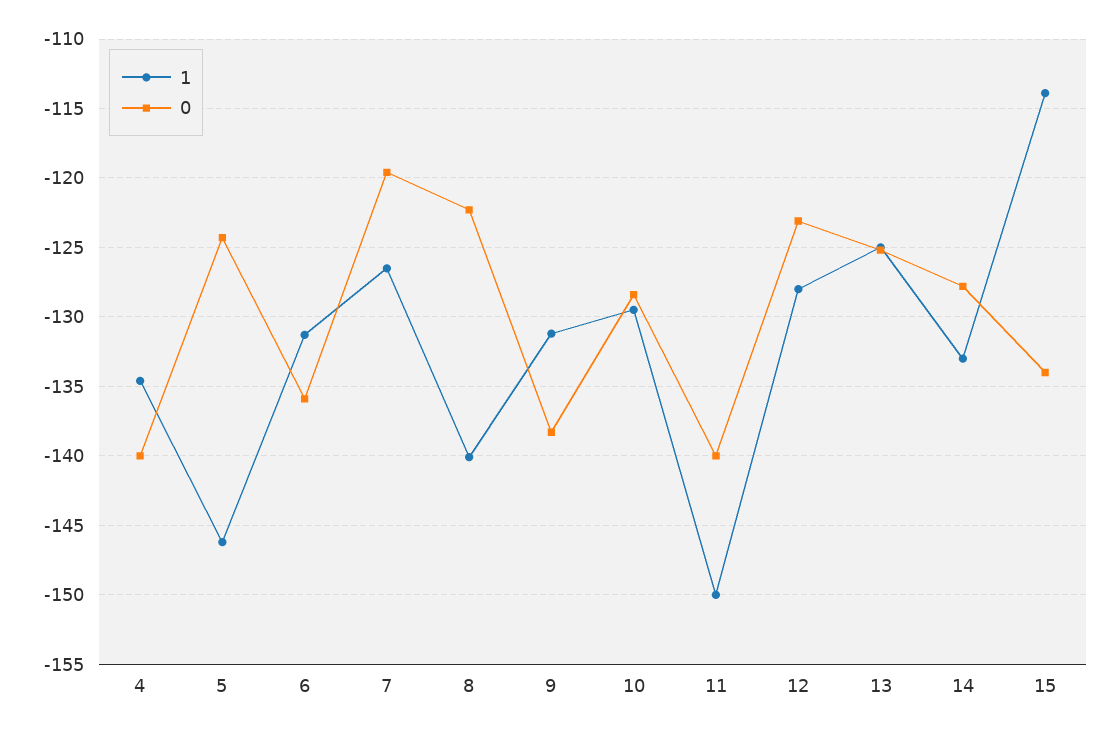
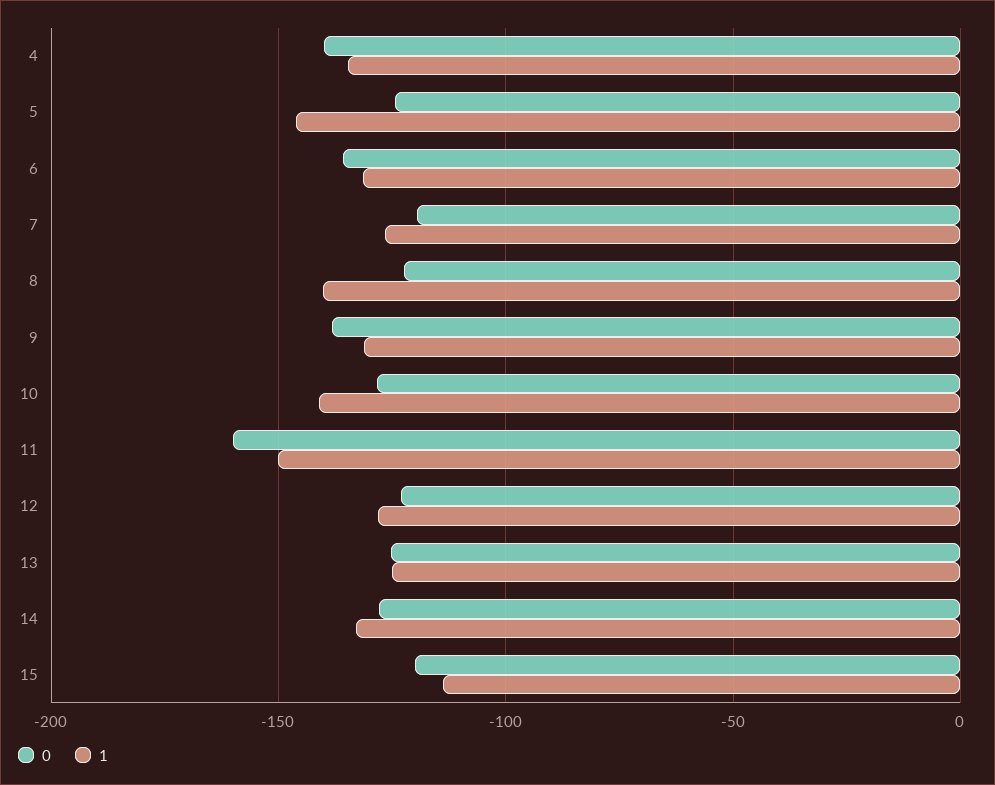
1, 10: -129.5 -> -140
0, 11: -140 -> -160
0, 15: -134 -> -120

